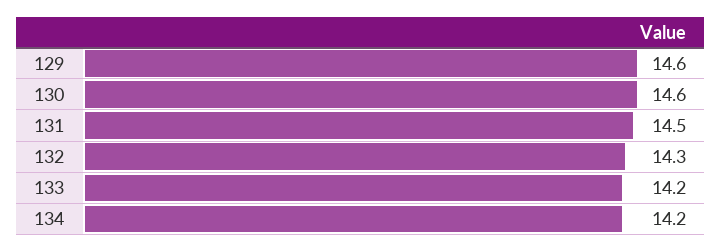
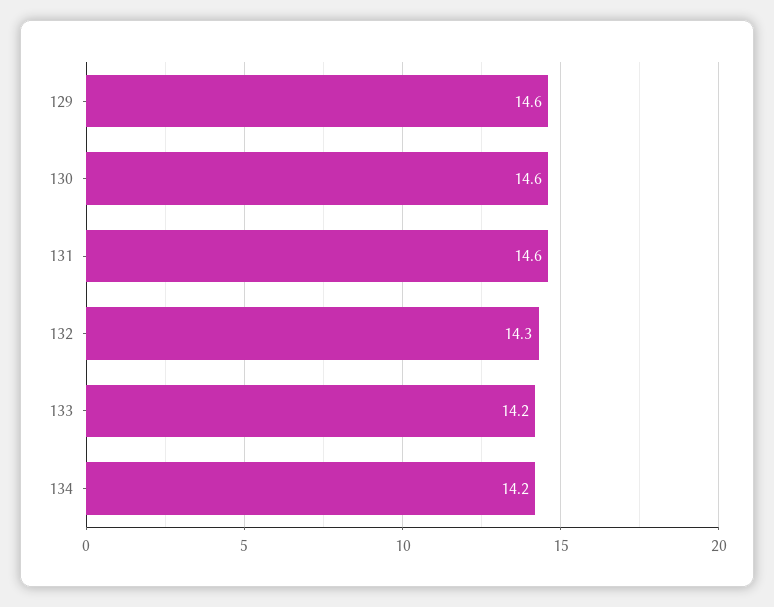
131: 14.5 -> 14.6

